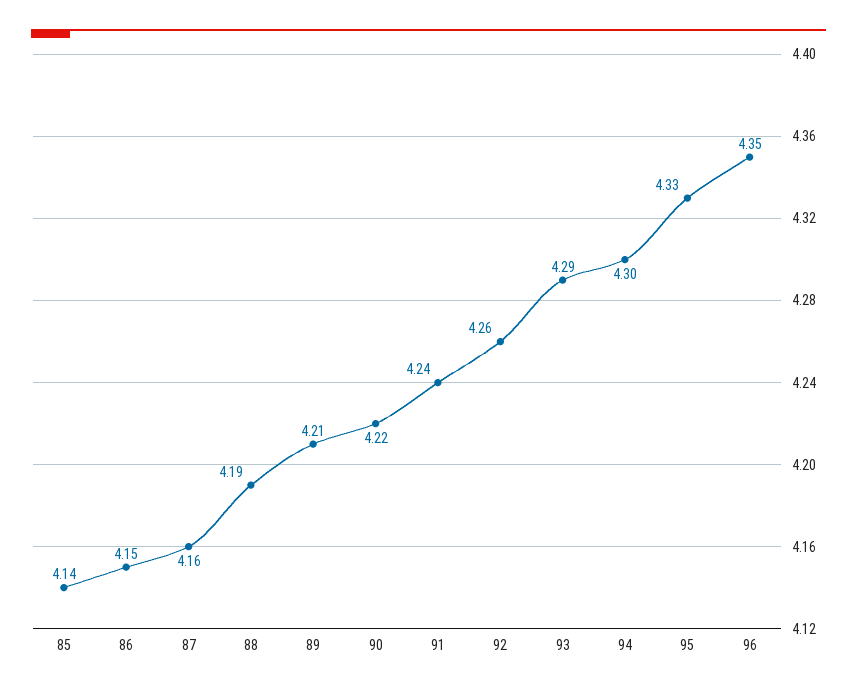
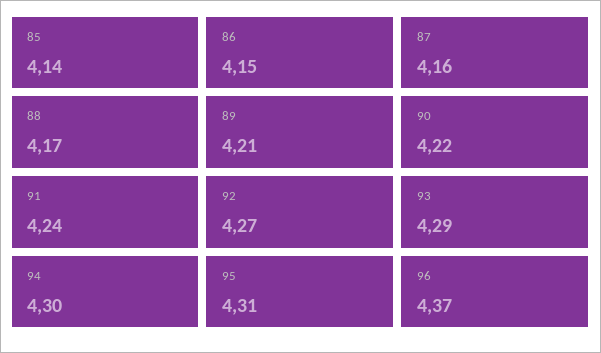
88: 4.19 -> 4.17
92: 4.26 -> 4.27
95: 4.33 -> 4.31
96: 4.35 -> 4.37

